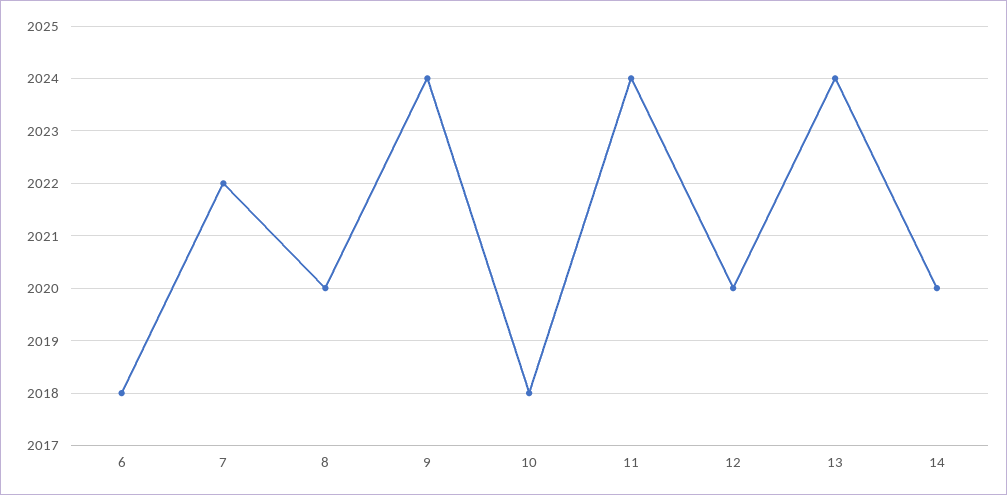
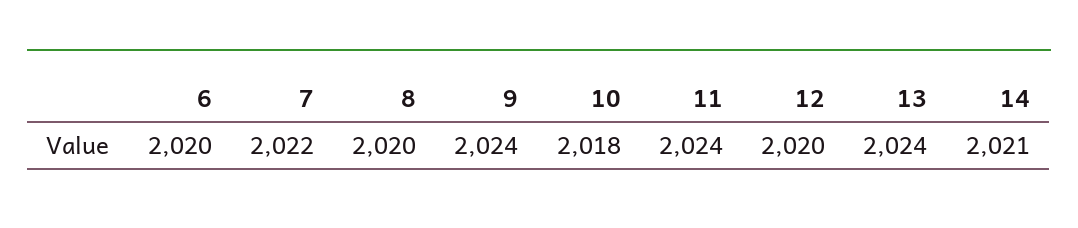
6: 2018 -> 2020
14: 2020 -> 2021

